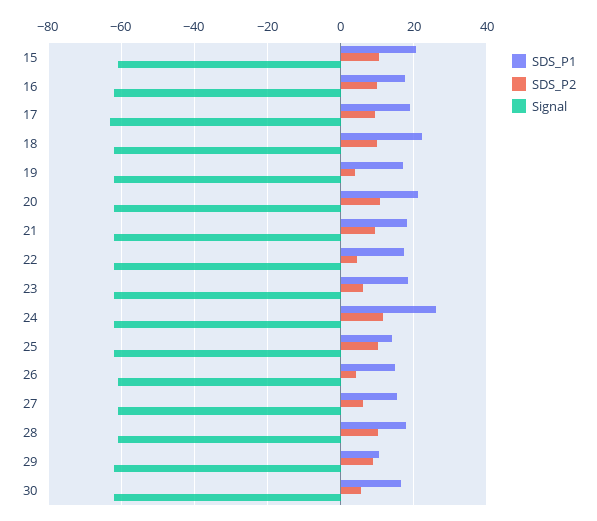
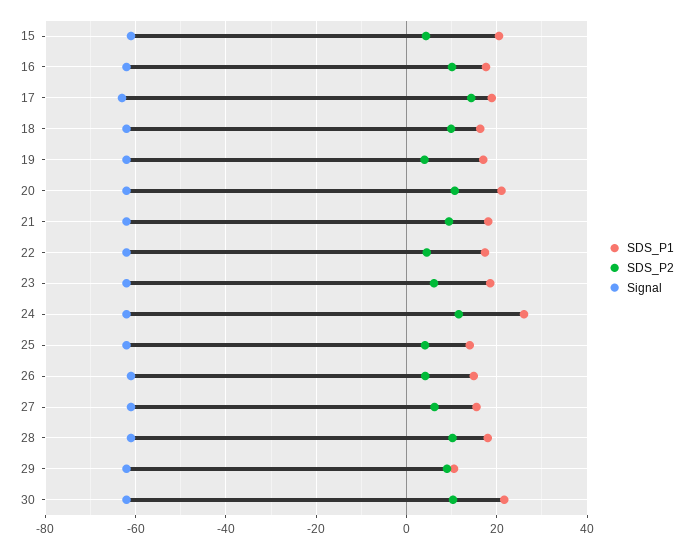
SDS_P2, 15: 10 -> 4
SDS_P2, 17: 10 -> 14
SDS_P1, 18: 22 -> 16
SDS_P2, 25: 10 -> 4
SDS_P1, 30: 16 -> 22
SDS_P2, 30: 6 -> 10

